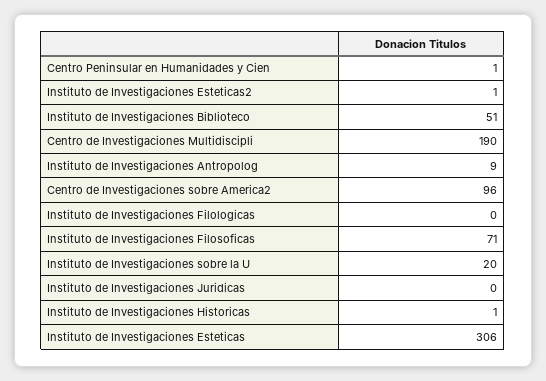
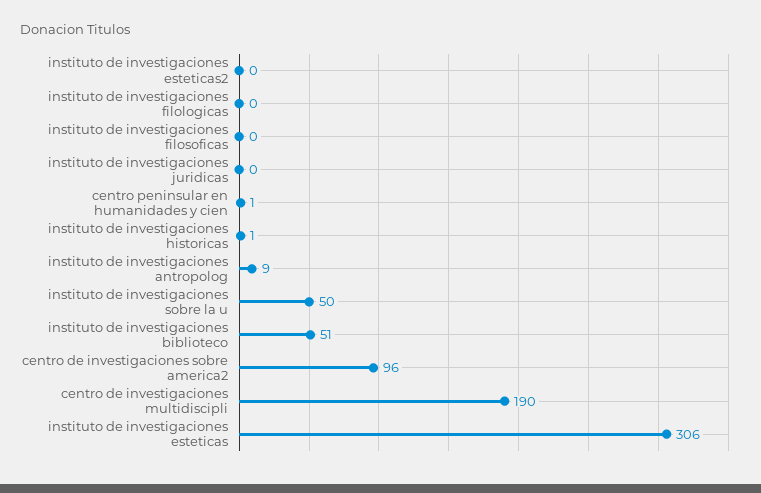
Instituto de Investigaciones Esteticas2: 1 -> 0
Instituto de Investigaciones Filosoficas: 71 -> 0
Instituto de Investigaciones sobre la U: 20 -> 50

